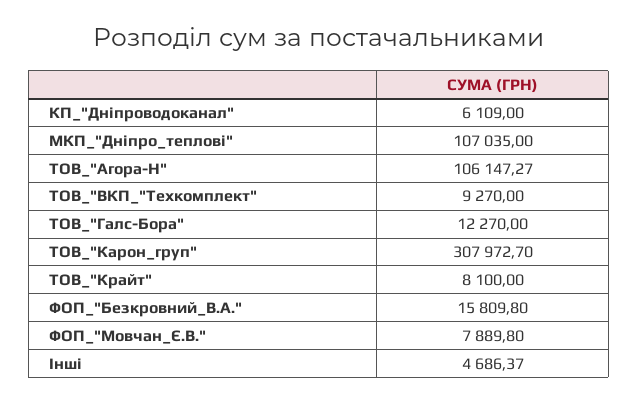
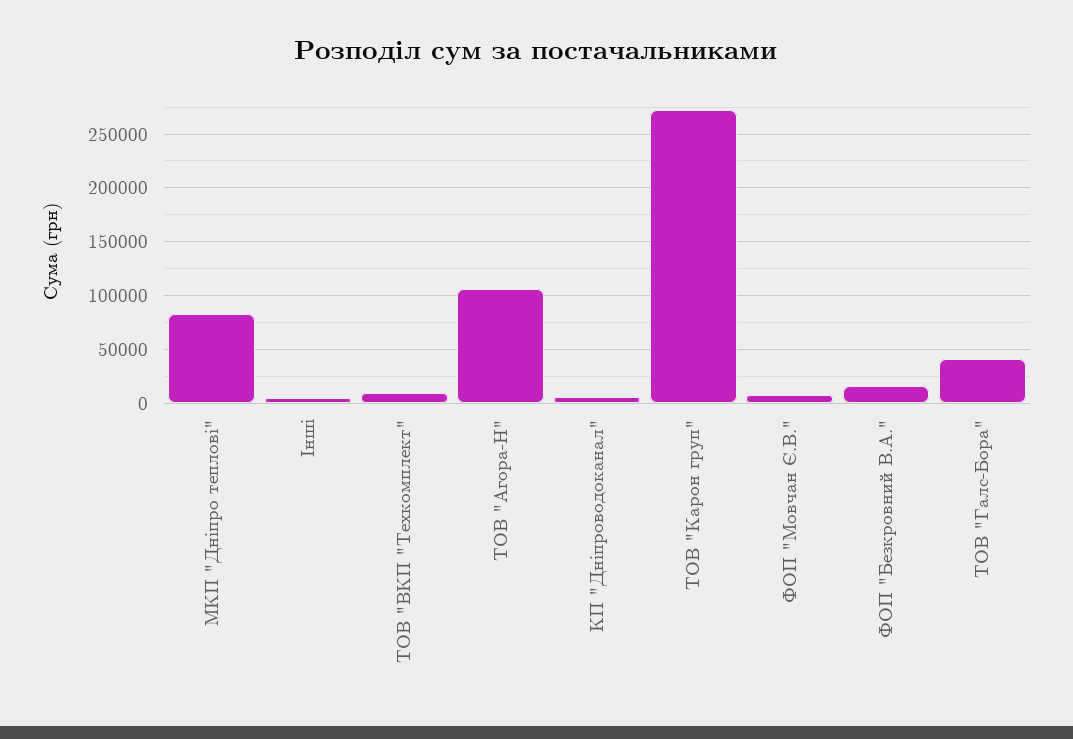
МКП_"Дніпро_теплові": 107035 -> 80000
ТОВ_"Галс-Бора": 12270 -> 40000
ТОВ_"Карон_груп": 307972.7 -> 270000
ТОВ_"Крайт": 8100 -> none

